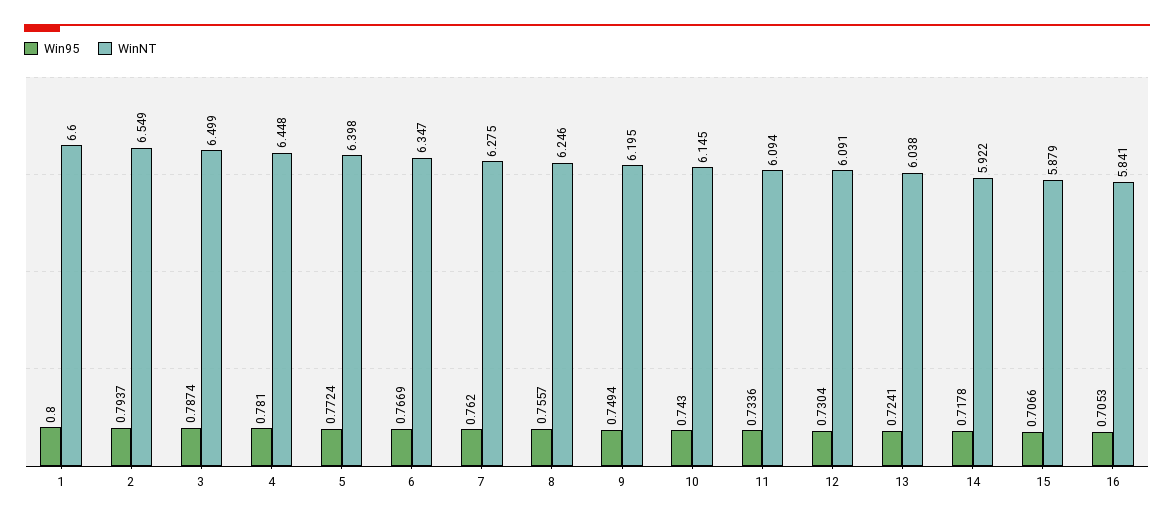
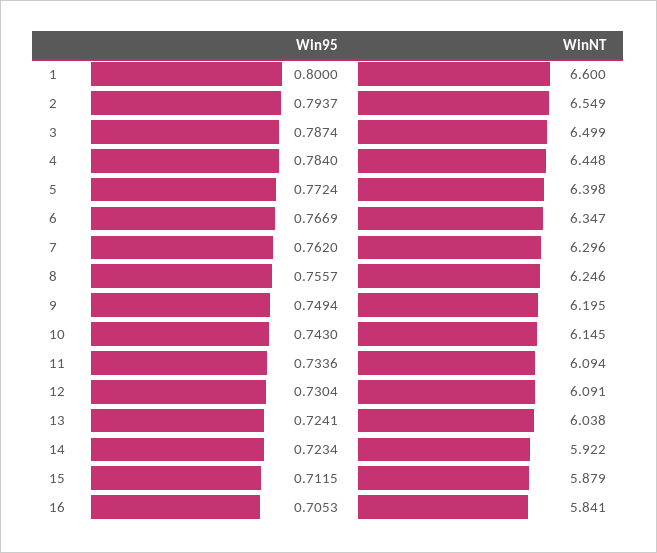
Win95, 4: 0.781 -> 0.784
WinNT, 7: 6.275 -> 6.296
Win95, 14: 0.7178 -> 0.7234
Win95, 15: 0.7066 -> 0.7115

